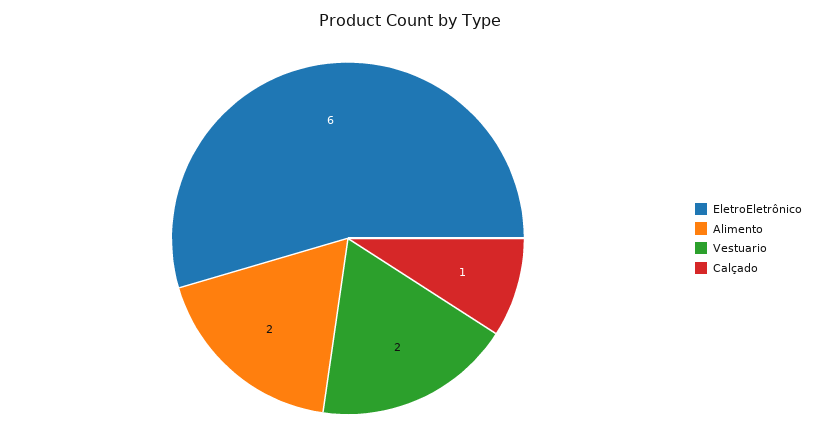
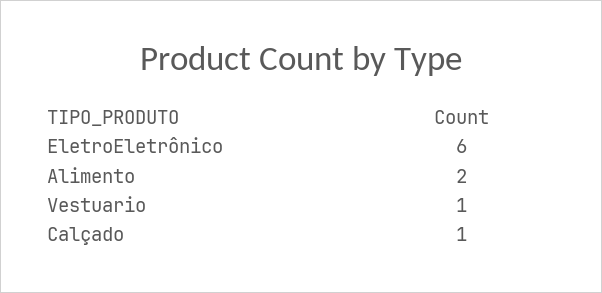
Vestuario: 2 -> 1

